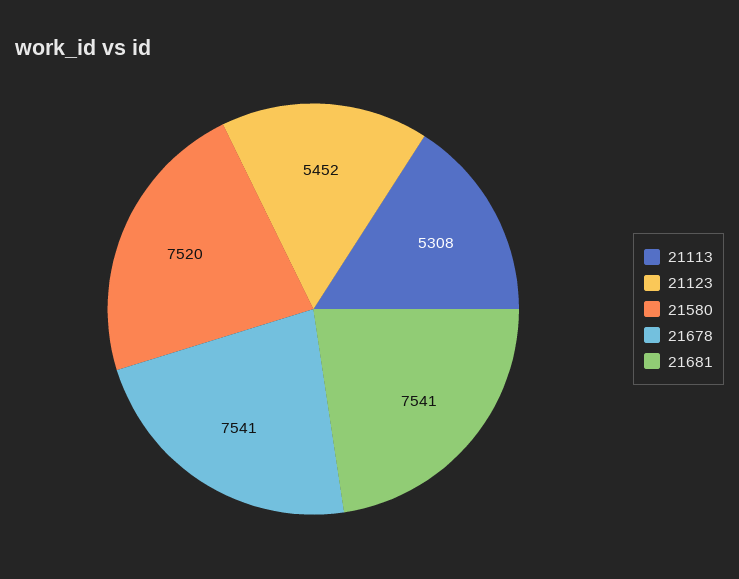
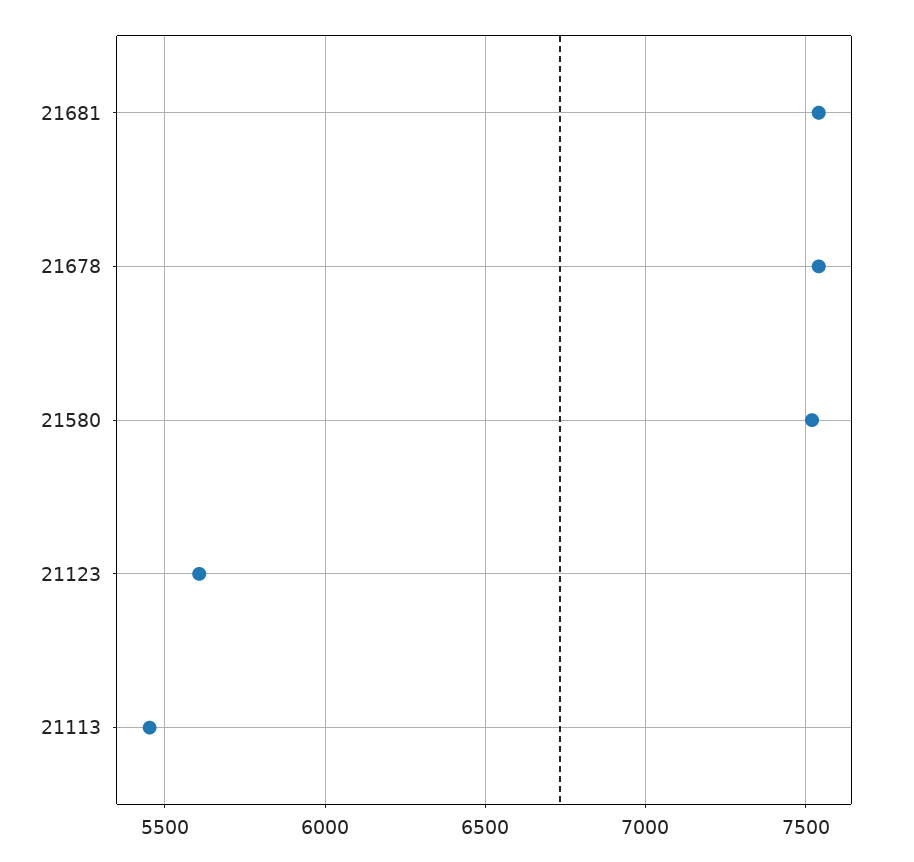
21113: 5308 -> 5450
21123: 5452 -> 5600

